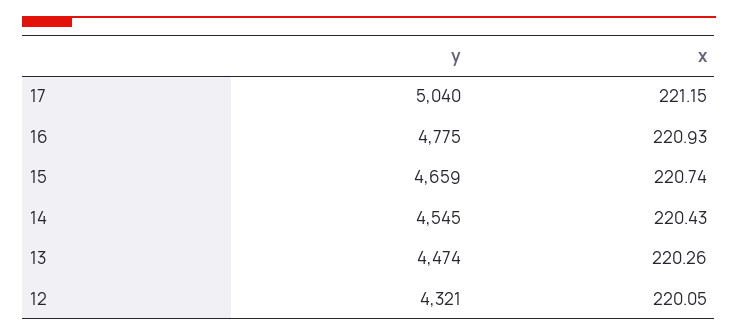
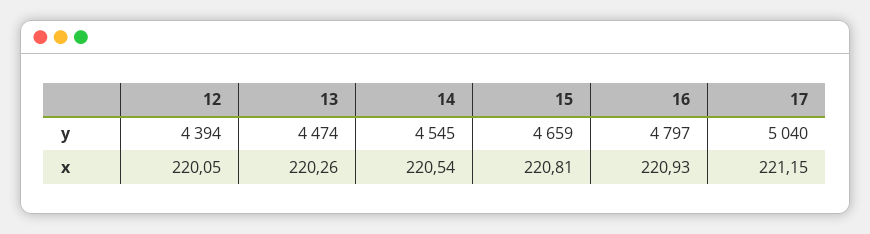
y, 16: 4775 -> 4797
x, 15: 220.74 -> 220.81
x, 14: 220.43 -> 220.54
y, 12: 4321 -> 4394

